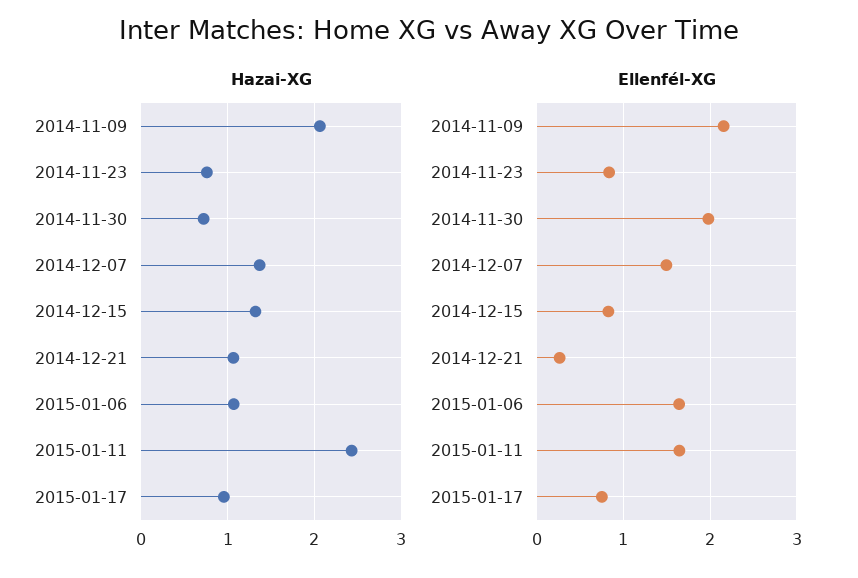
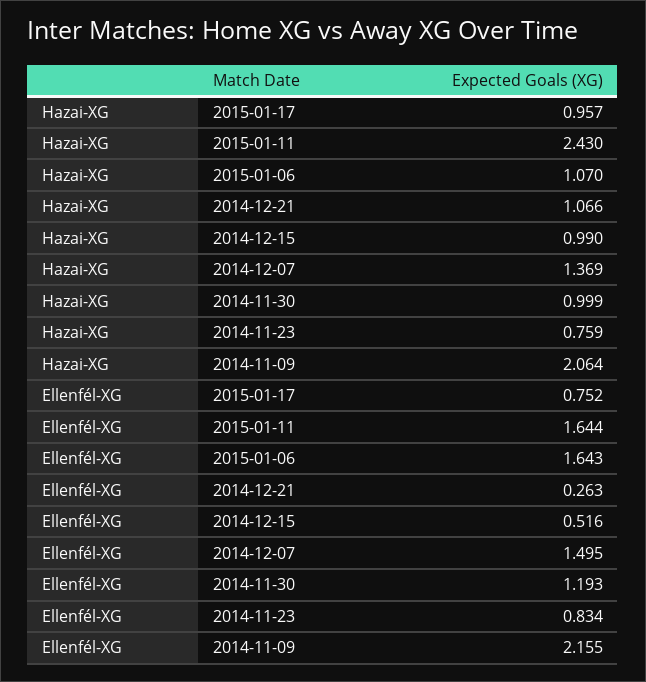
Hazai-XG, 2014-11-30: 0.7 -> 0.999
Hazai-XG, 2014-12-15: 1.3 -> 0.99
Ellenfél-XG, 2014-11-30: 2 -> 1.193
Ellenfél-XG, 2014-12-15: 0.8 -> 0.516

